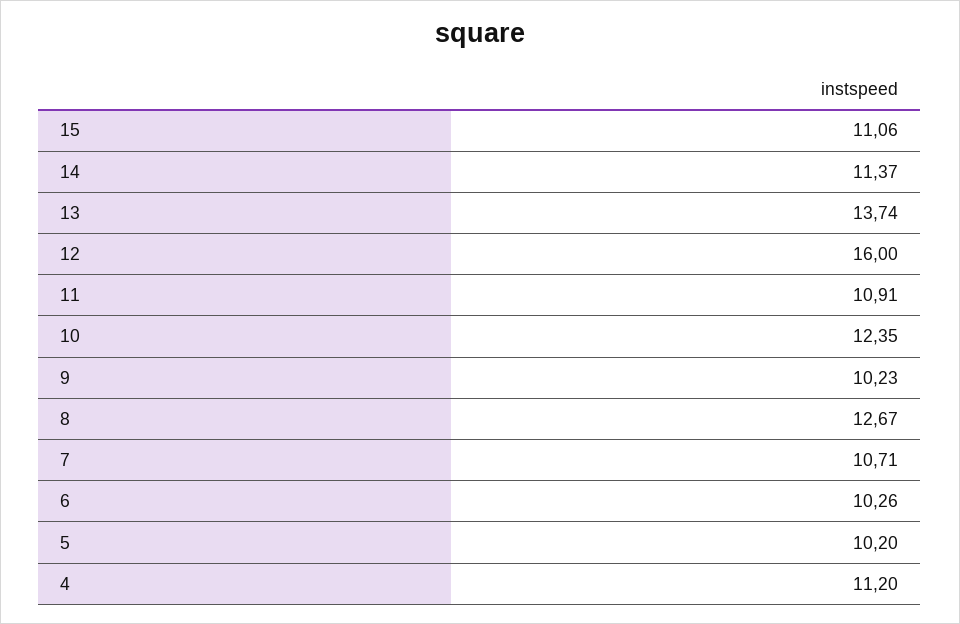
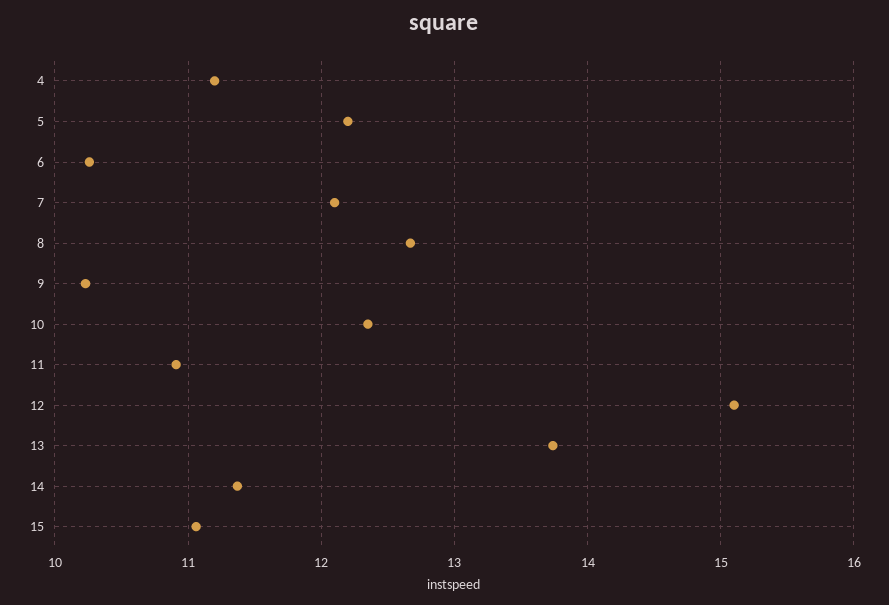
12: 16 -> 15.1
7: 10.71 -> 12.1
5: 10.2 -> 12.2

